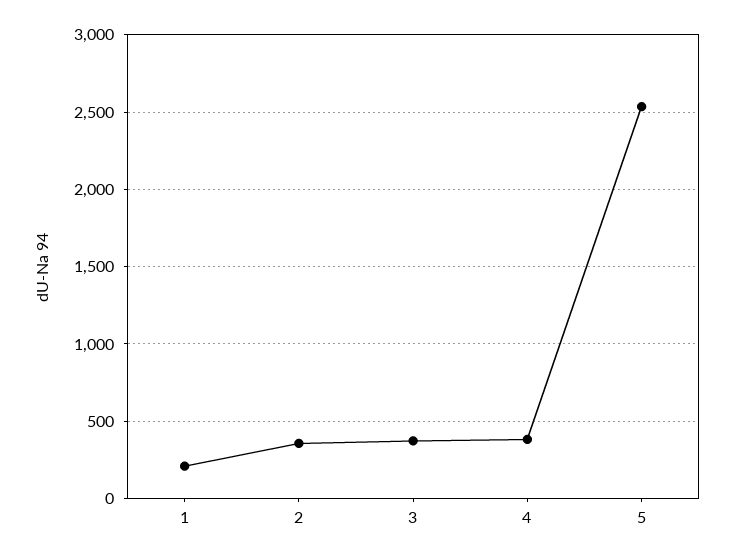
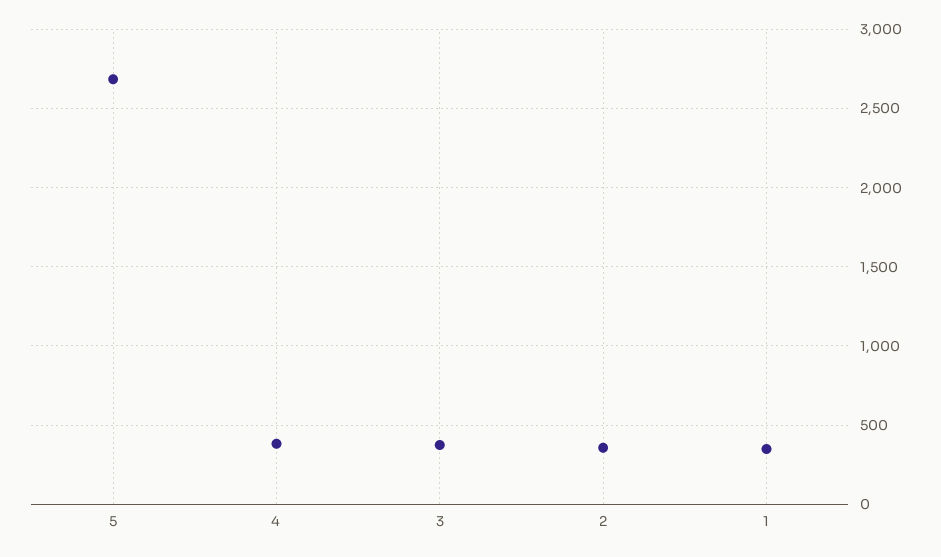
1: 200 -> 350
5: 2550 -> 2700

